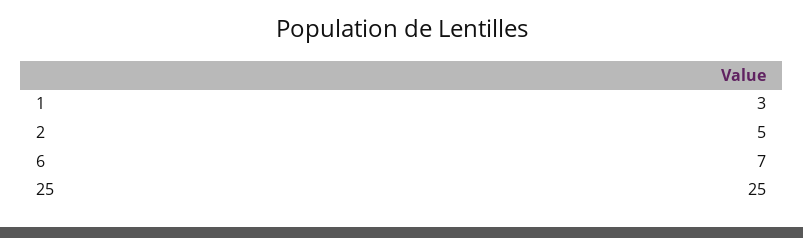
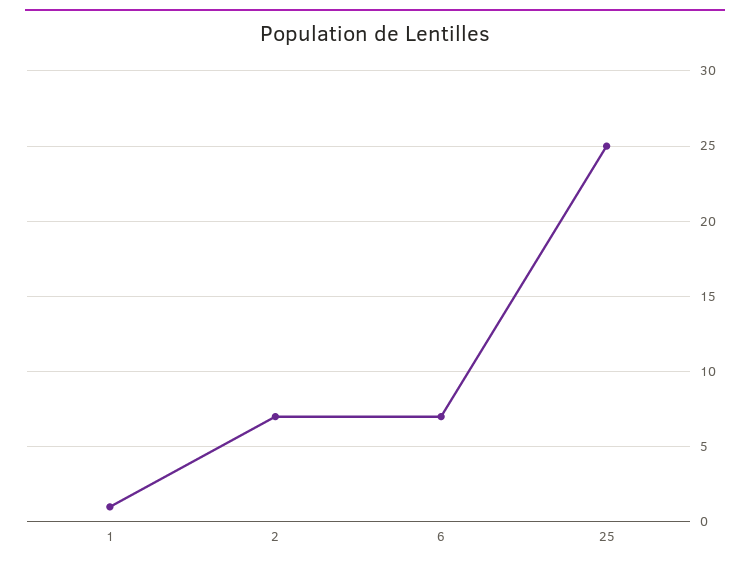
1: 3 -> 1
2: 5 -> 7

